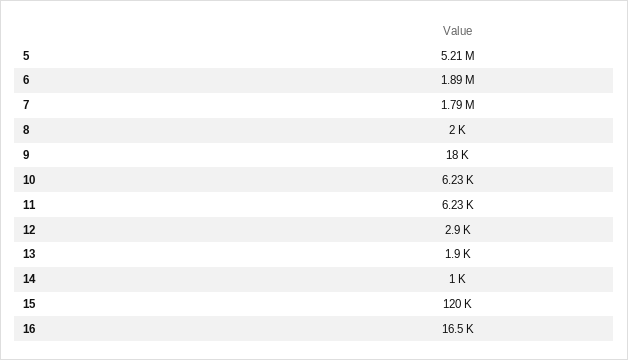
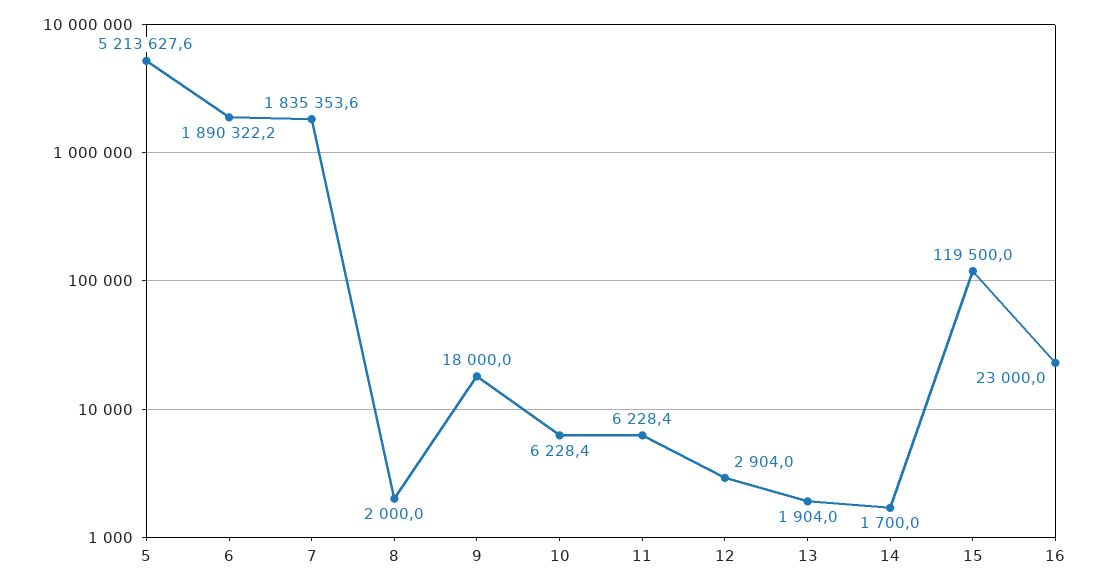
7: 1790000 -> 1835353.6
14: 1000 -> 1700
16: 16500 -> 23000

